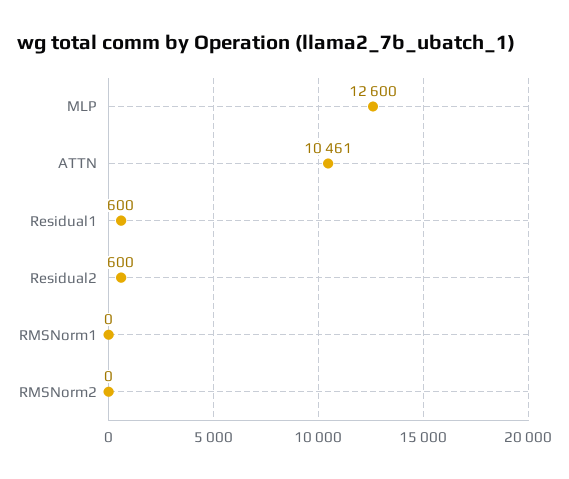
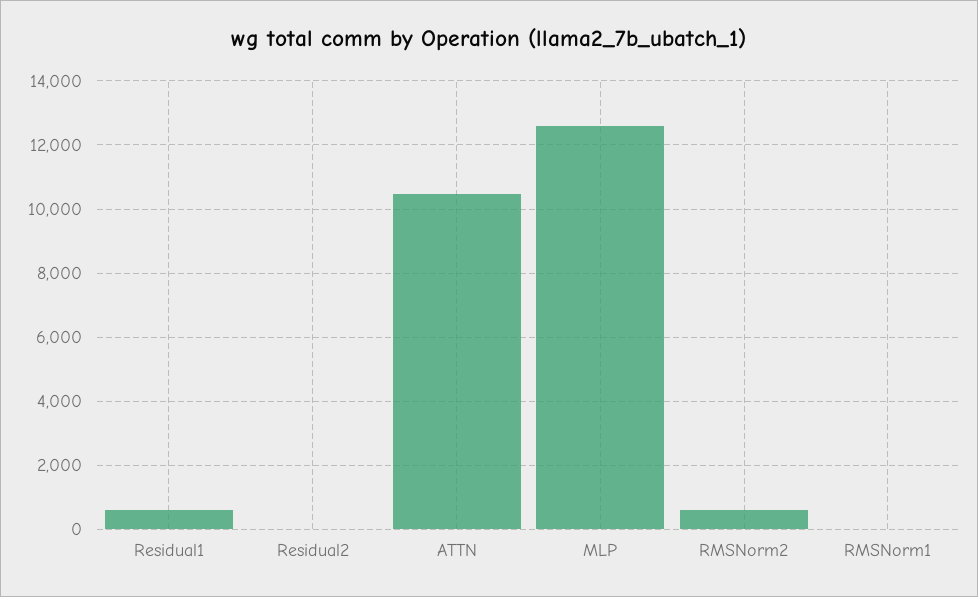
Residual2: 600 -> 0
RMSNorm2: 0 -> 600

